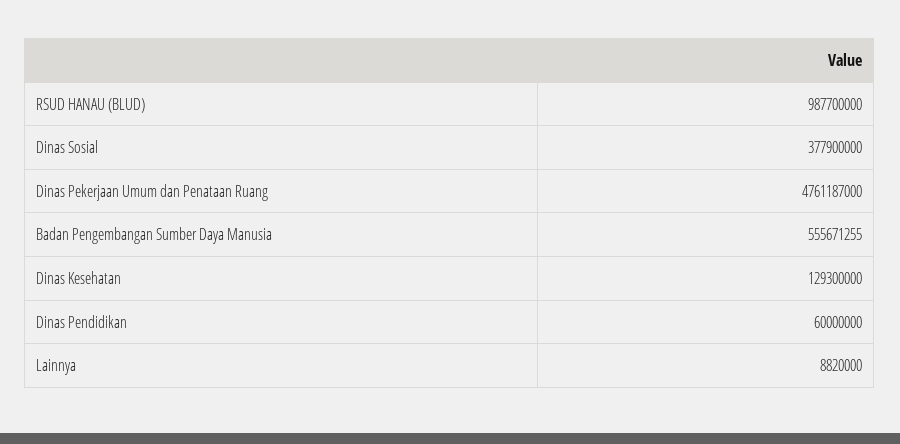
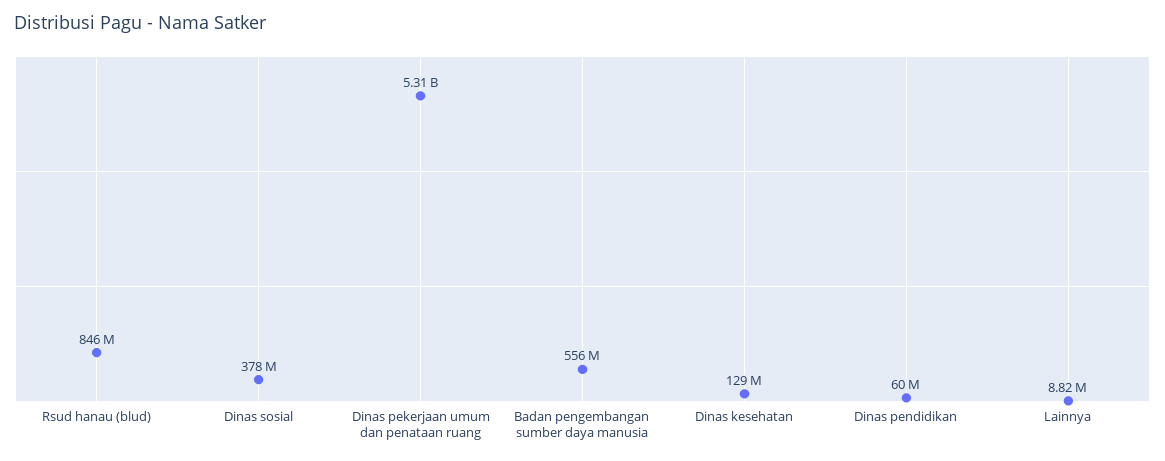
RSUD HANAU (BLUD): 987700000 -> 846000000
Dinas Pekerjaan Umum dan Penataan Ruang: 4761187000 -> 5310000000

